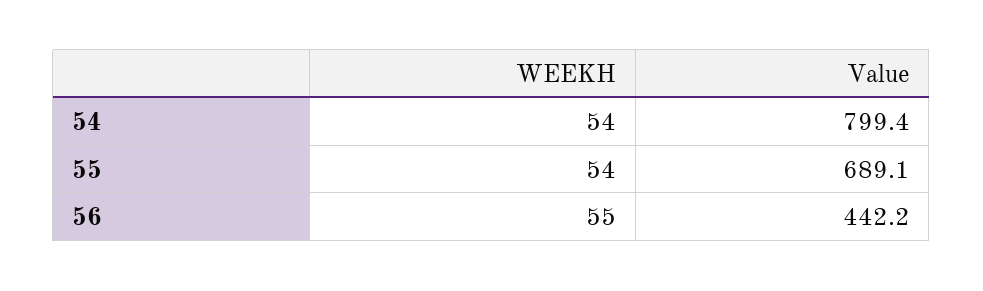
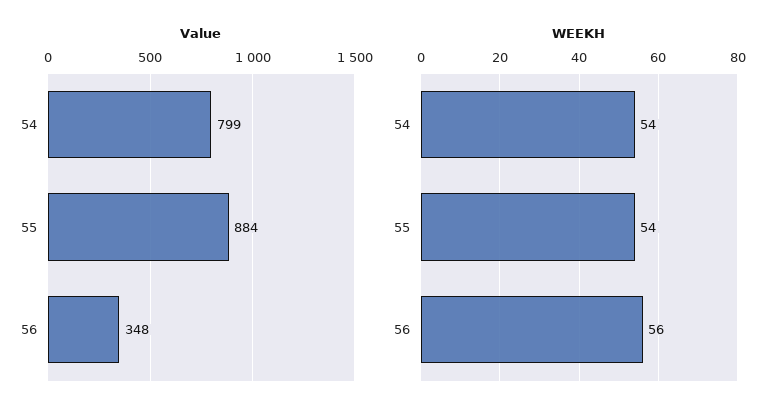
Value, 55: 689.1 -> 884
WEEKH, 56: 55 -> 56
Value, 56: 442.2 -> 348

